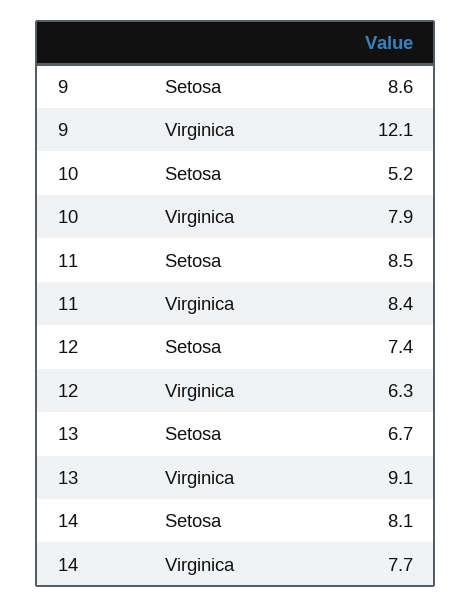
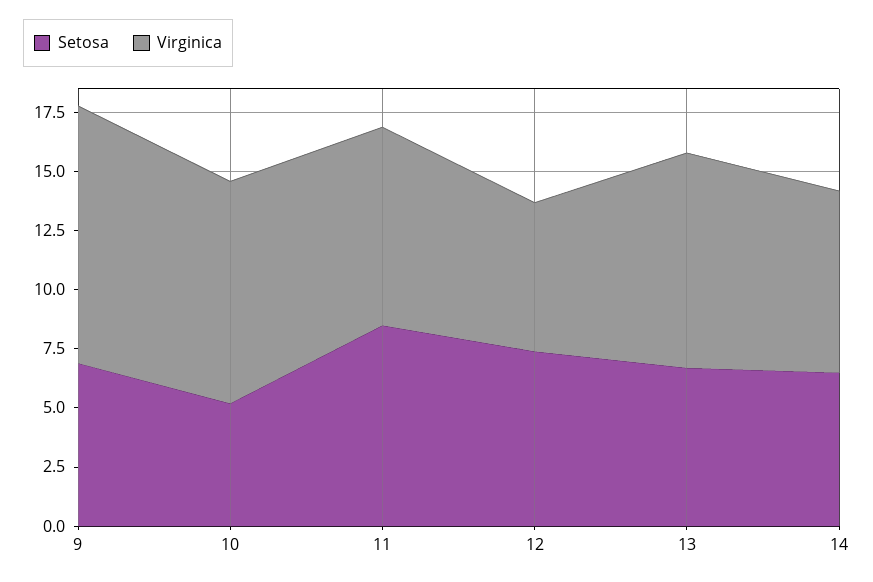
Setosa, 9: 8.6 -> 7
Virginica, 9: 12.1 -> 11
Virginica, 10: 7.9 -> 9.5
Setosa, 14: 8.1 -> 6.5

